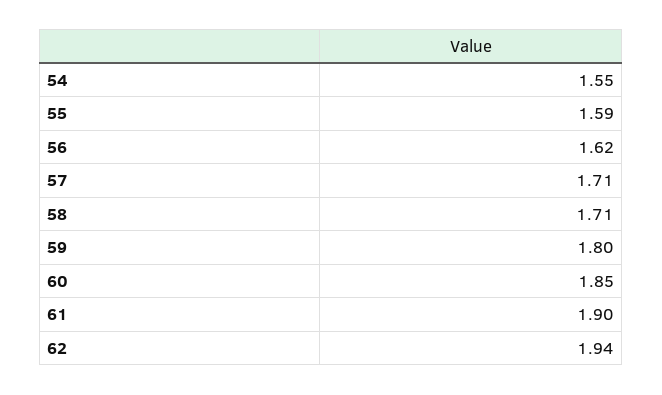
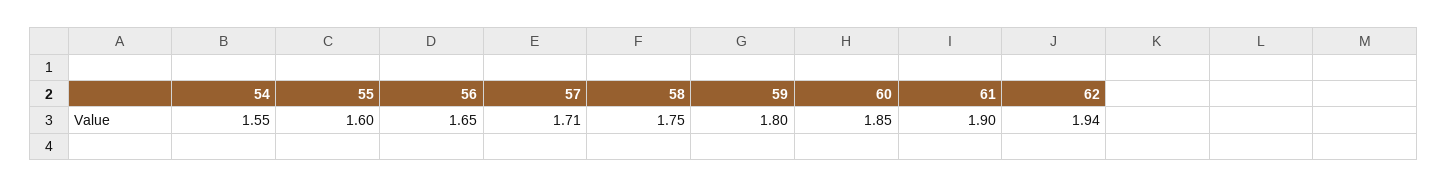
55: 1.59 -> 1.6
56: 1.62 -> 1.65
58: 1.71 -> 1.75

